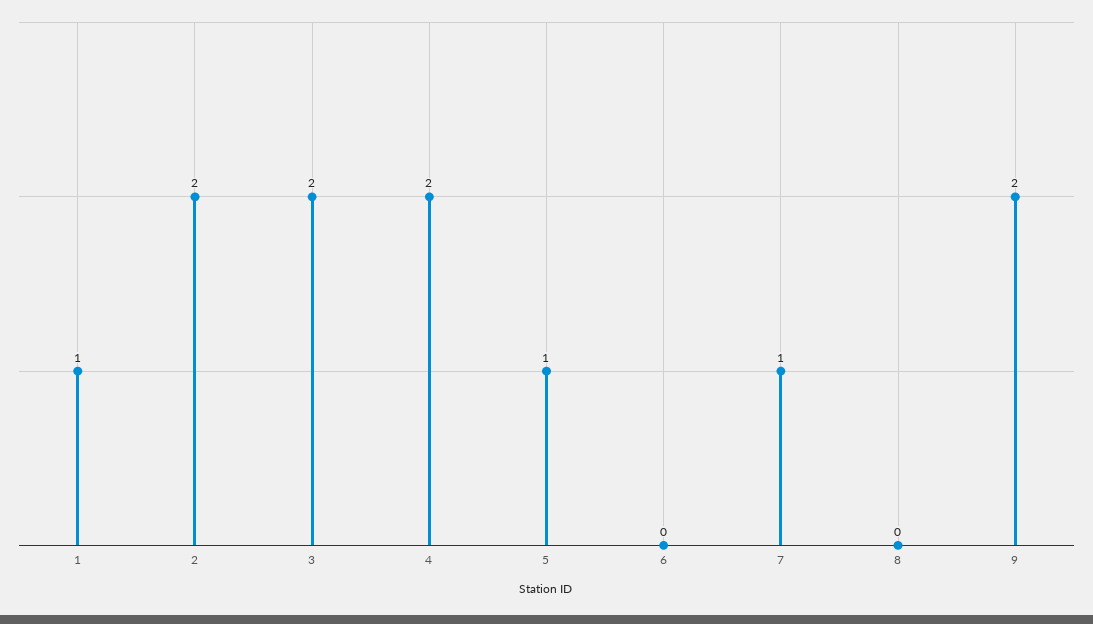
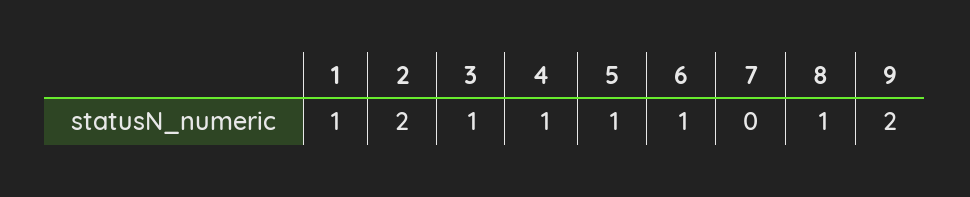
3: 2 -> 1
4: 2 -> 1
6: 0 -> 1
7: 1 -> 0
8: 0 -> 1

